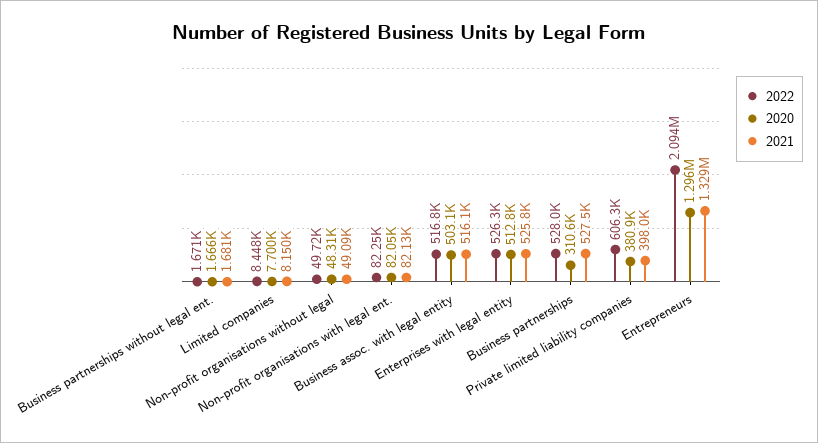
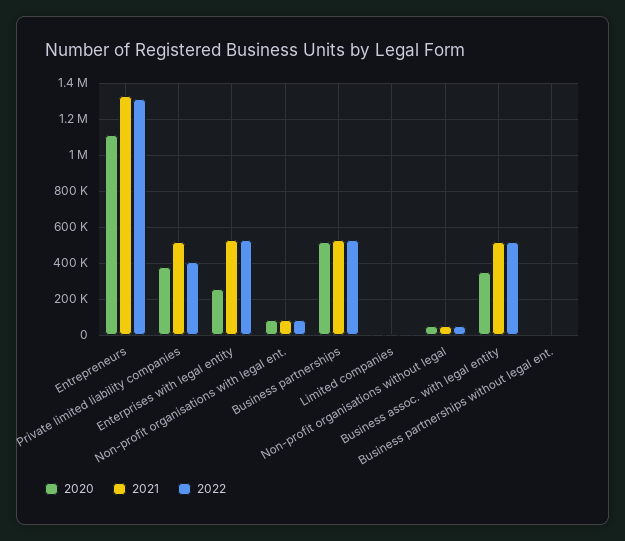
2020, Business assoc. with legal entity: 503100 -> 350000
2020, Enterprises with legal entity: 512800 -> 250000
2020, Business partnerships: 310600 -> 500000
2022, Private limited liability companies: 606300 -> 400000
2021, Private limited liability companies: 398000 -> 500000
2022, Entrepreneurs: 2094000 -> 1300000
2020, Entrepreneurs: 1296000 -> 1100000

